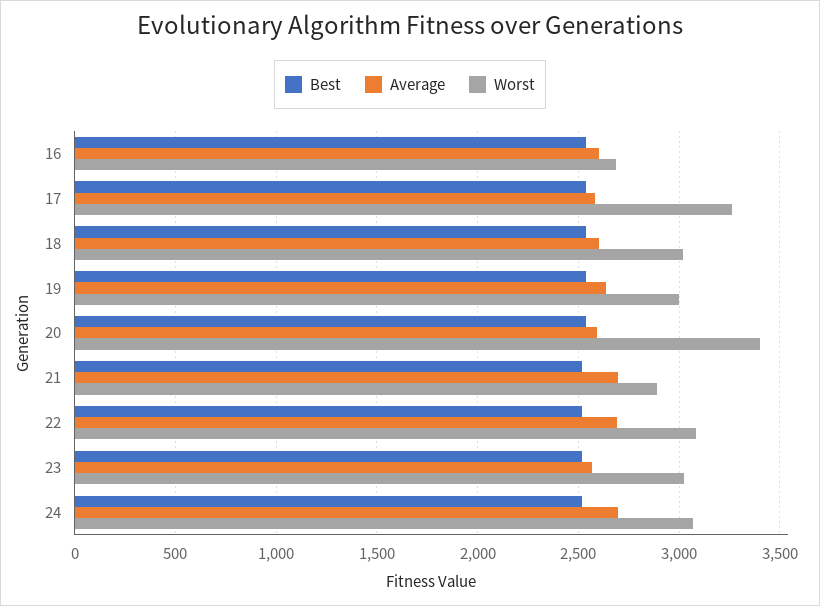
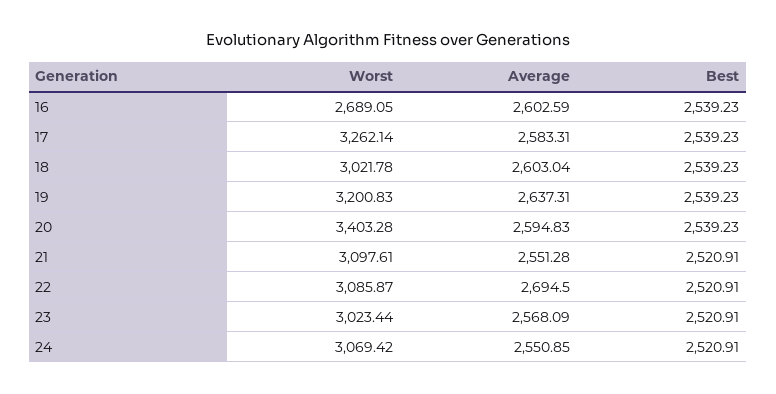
Worst, 19: 3000 -> 3200.83
Average, 21: 2700 -> 2551.28
Worst, 21: 2900 -> 3097.61
Average, 24: 2700 -> 2550.85

